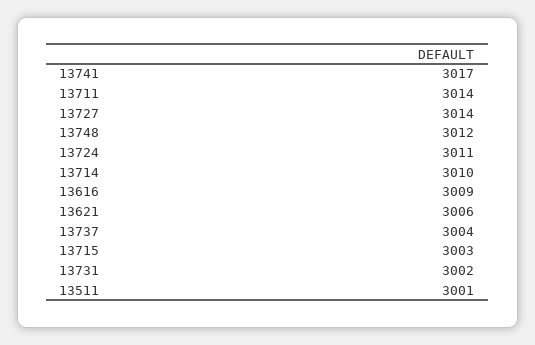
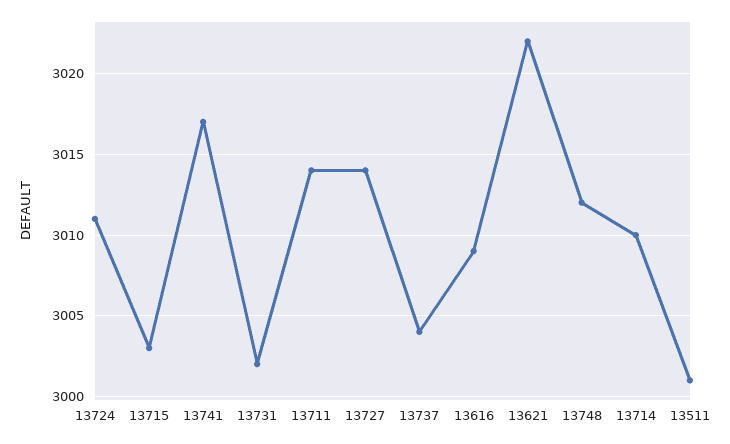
13621: 3006 -> 3022

